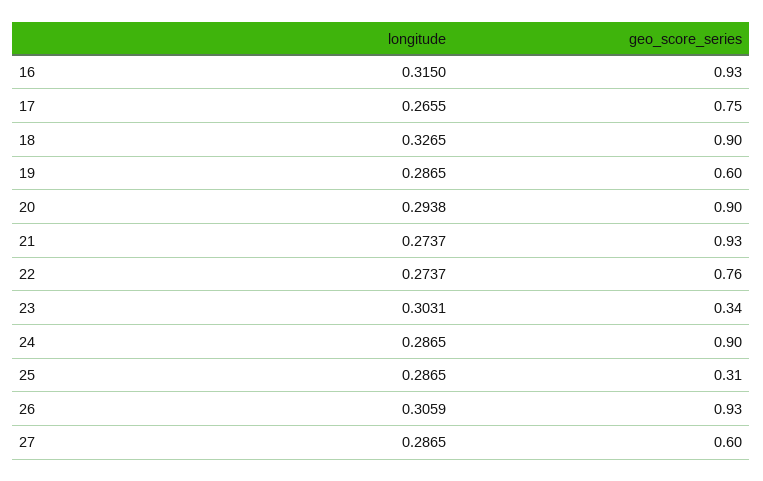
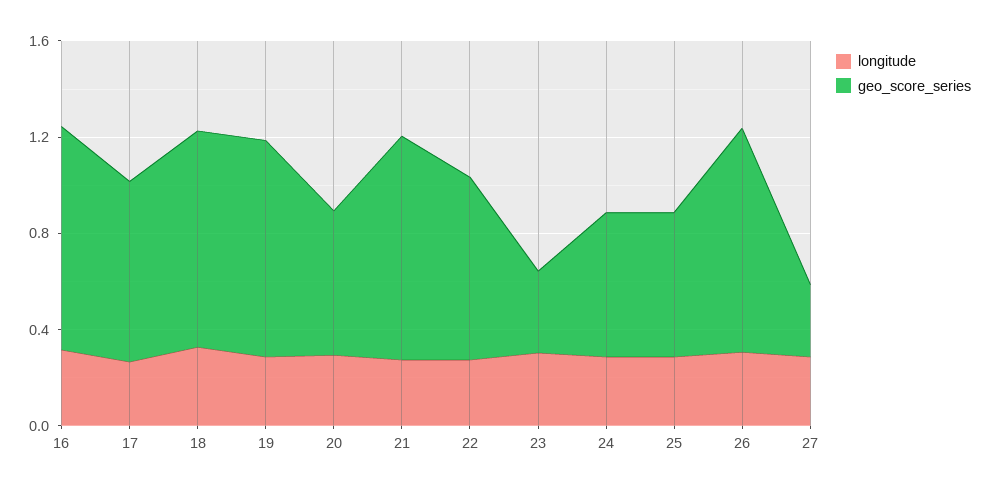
geo_score_series, 19: 0.6 -> 0.9
geo_score_series, 20: 0.9 -> 0.6
geo_score_series, 24: 0.9 -> 0.6
geo_score_series, 25: 0.31 -> 0.6
geo_score_series, 27: 0.6 -> 0.3

